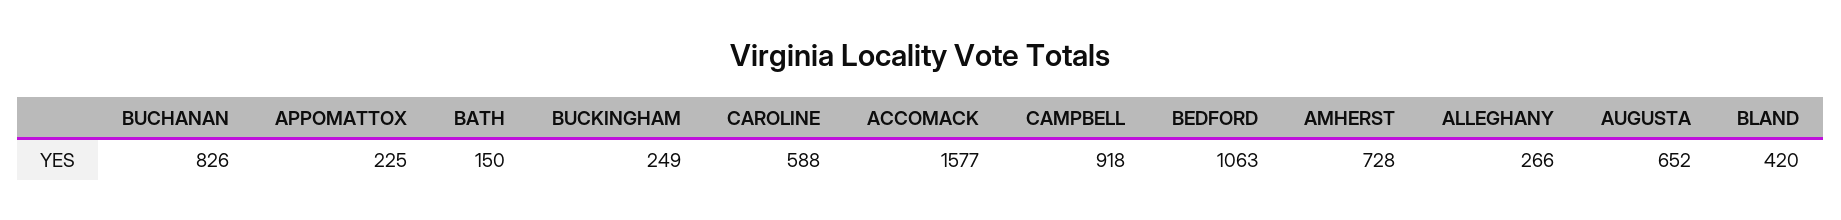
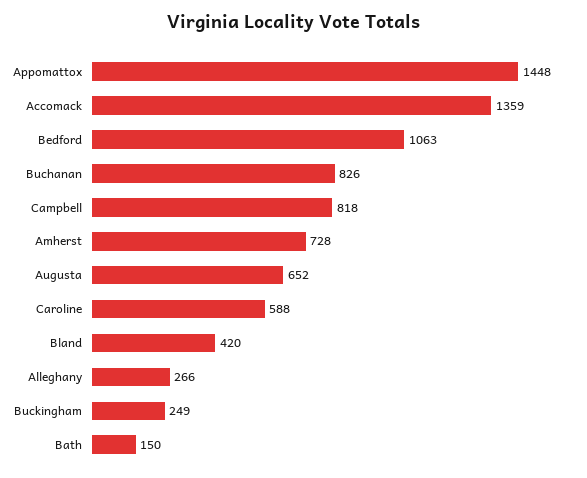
APPOMATTOX: 225 -> 1448
ACCOMACK: 1577 -> 1359
CAMPBELL: 918 -> 818

